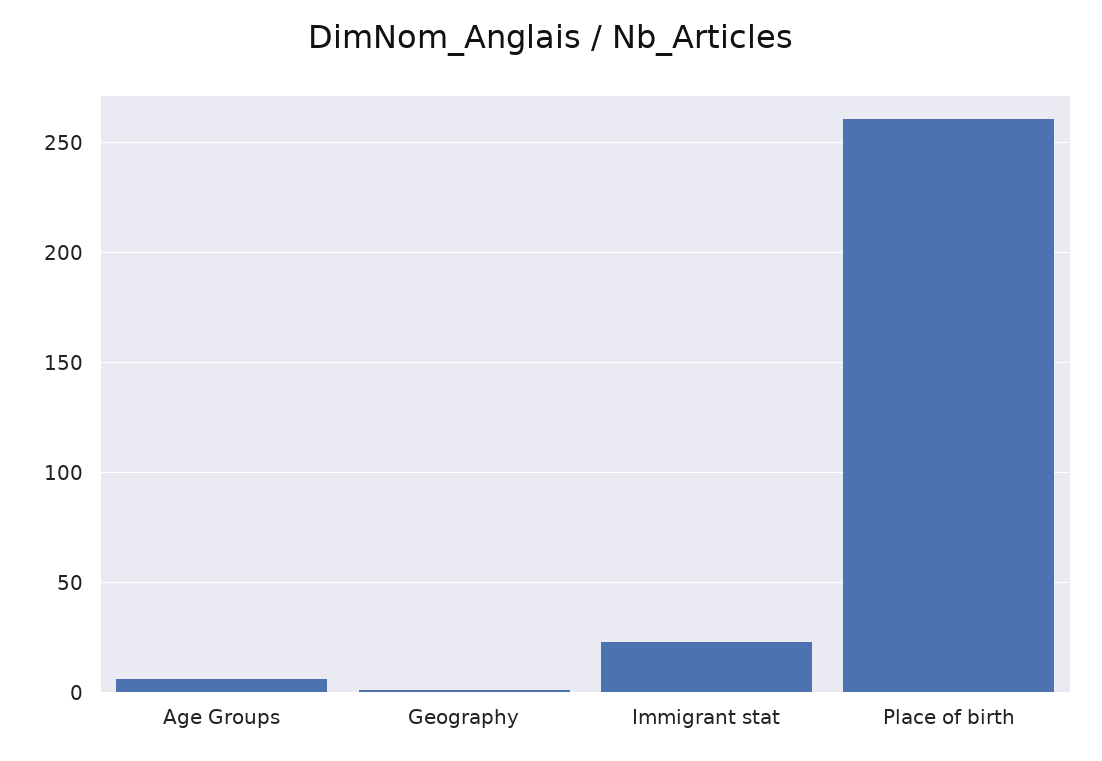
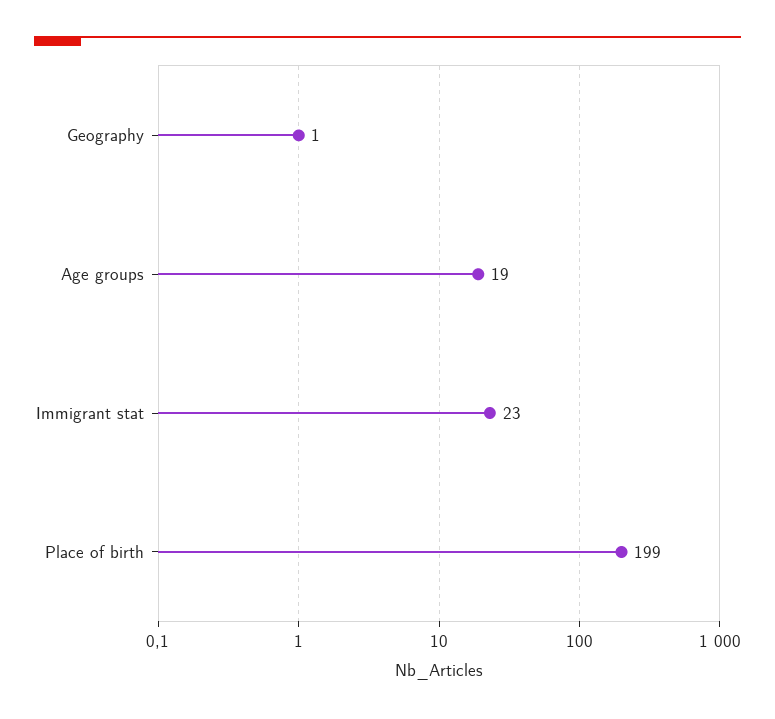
Age Groups: 5 -> 19
Place of birth: 260 -> 199

